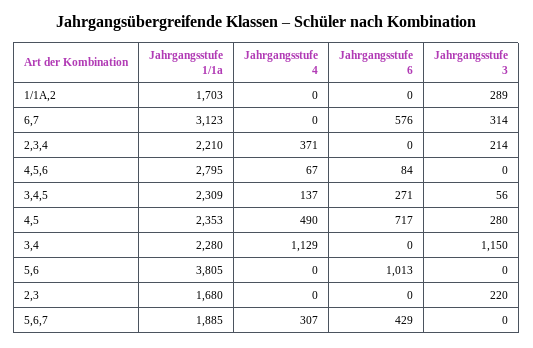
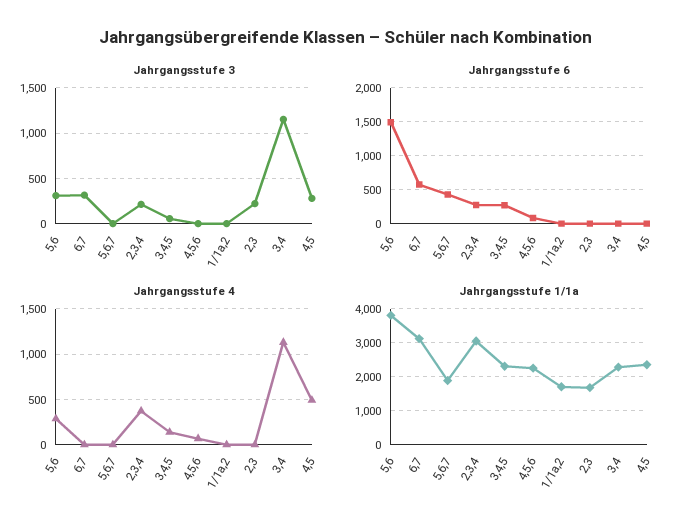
Jahrgangsstufe 3, 1/1A,2: 289 -> 0
Jahrgangsstufe 1/1a, 2,3,4: 2210 -> 3000
Jahrgangsstufe 6, 2,3,4: 0 -> 300
Jahrgangsstufe 1/1a, 4,5,6: 2795 -> 2200
Jahrgangsstufe 6, 4,5: 717 -> 0
Jahrgangsstufe 4, 5,6: 0 -> 300
Jahrgangsstufe 6, 5,6: 1013 -> 1500
Jahrgangsstufe 3, 5,6: 0 -> 300
Jahrgangsstufe 4, 5,6,7: 307 -> 0

